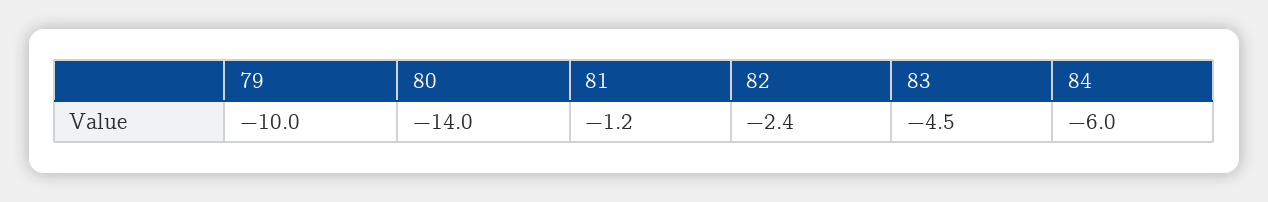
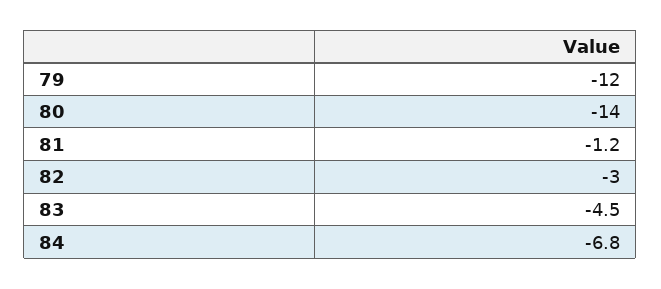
79: -10 -> -12
82: -2.4 -> -3
84: -6 -> -6.8

